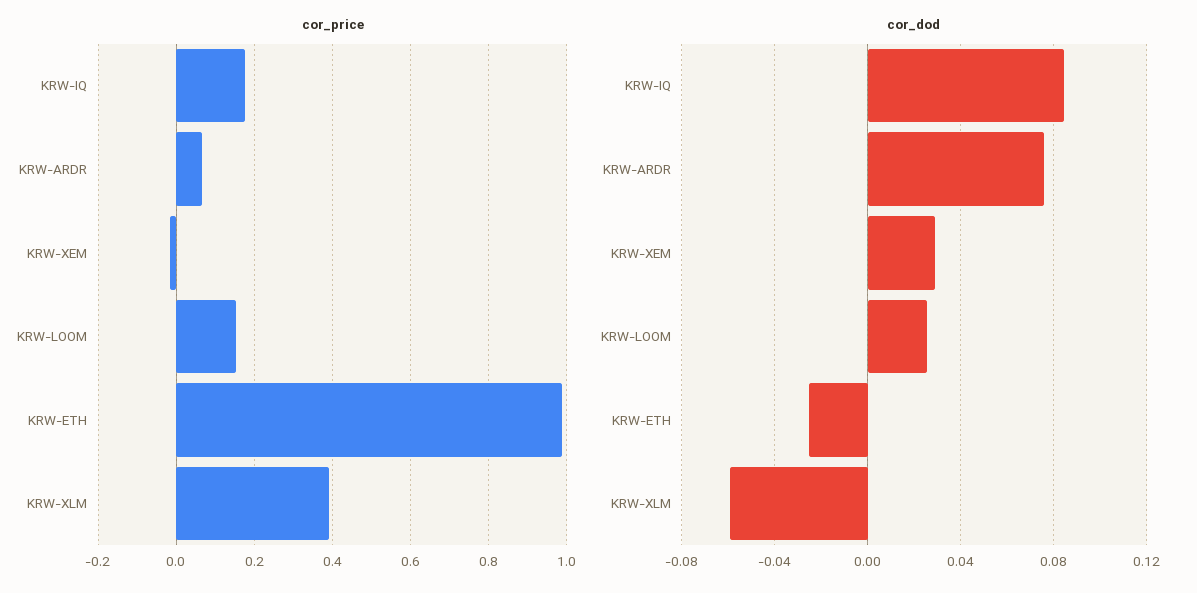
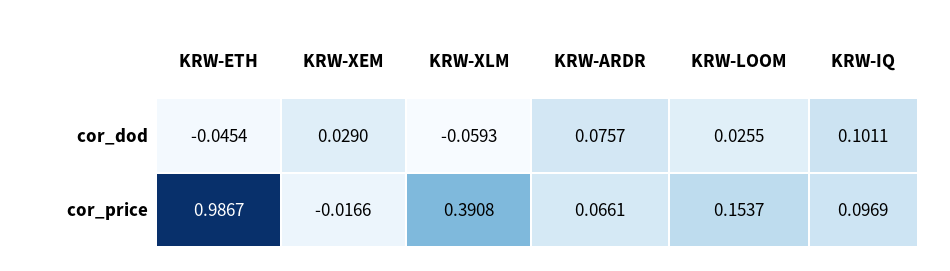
cor_price, KRW-IQ: 0.18 -> 0.0969
cor_dod, KRW-IQ: 0.085 -> 0.1011
cor_dod, KRW-ETH: -0.025 -> -0.0454

